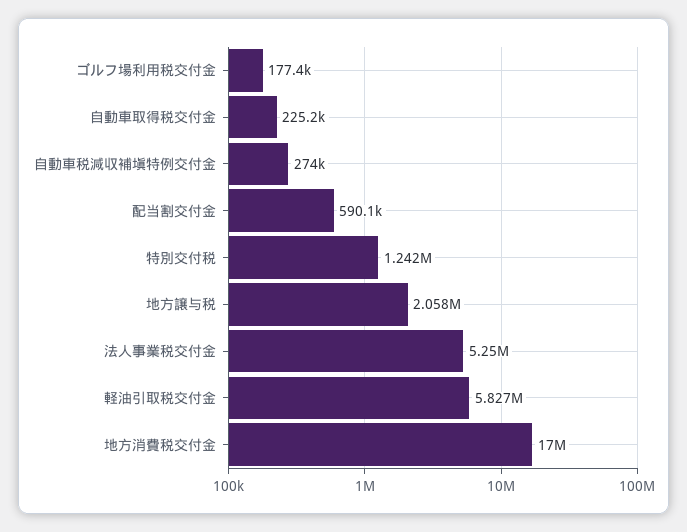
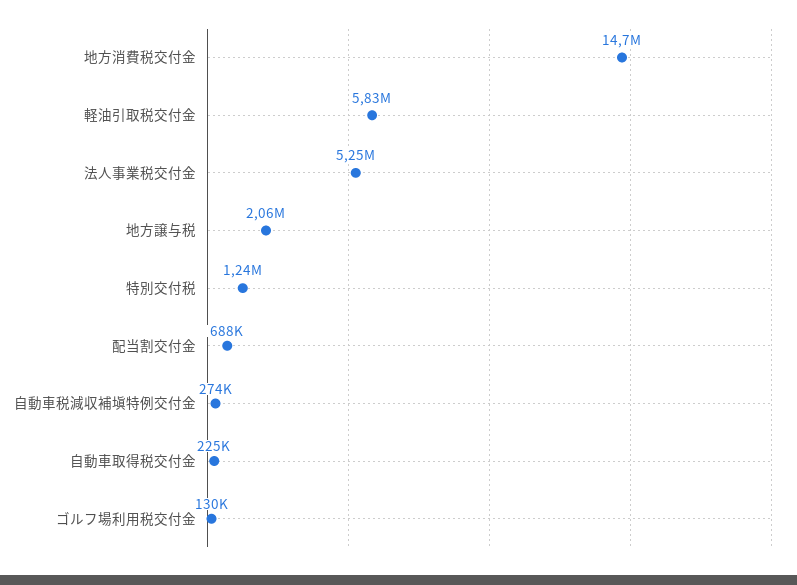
ゴルフ場利用税交付金: 177400 -> 130000
配当割交付金: 590100 -> 688000
地方消費税交付金: 17000000 -> 14700000

